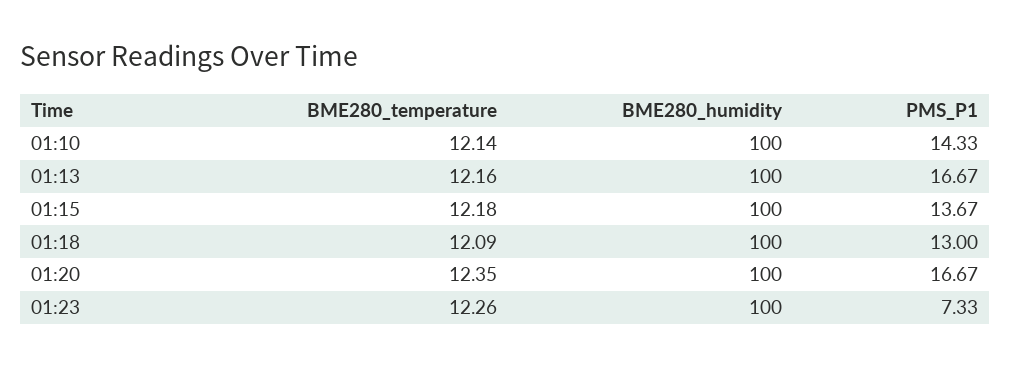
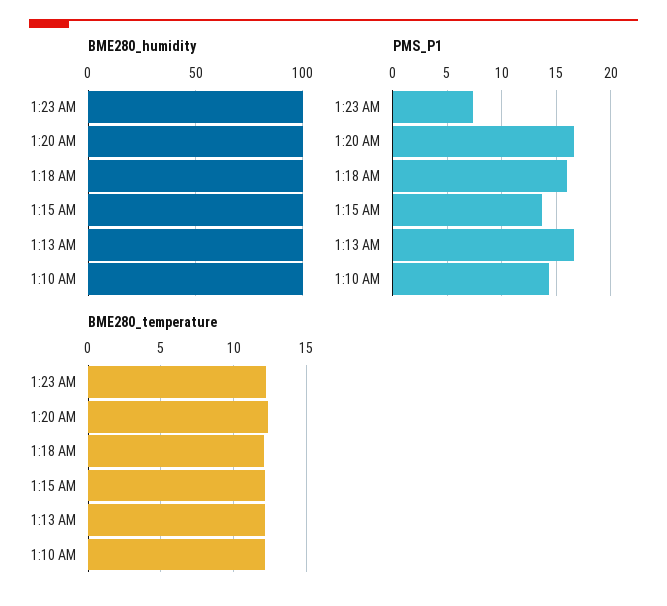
PMS_P1, 01:18: 13 -> 16

